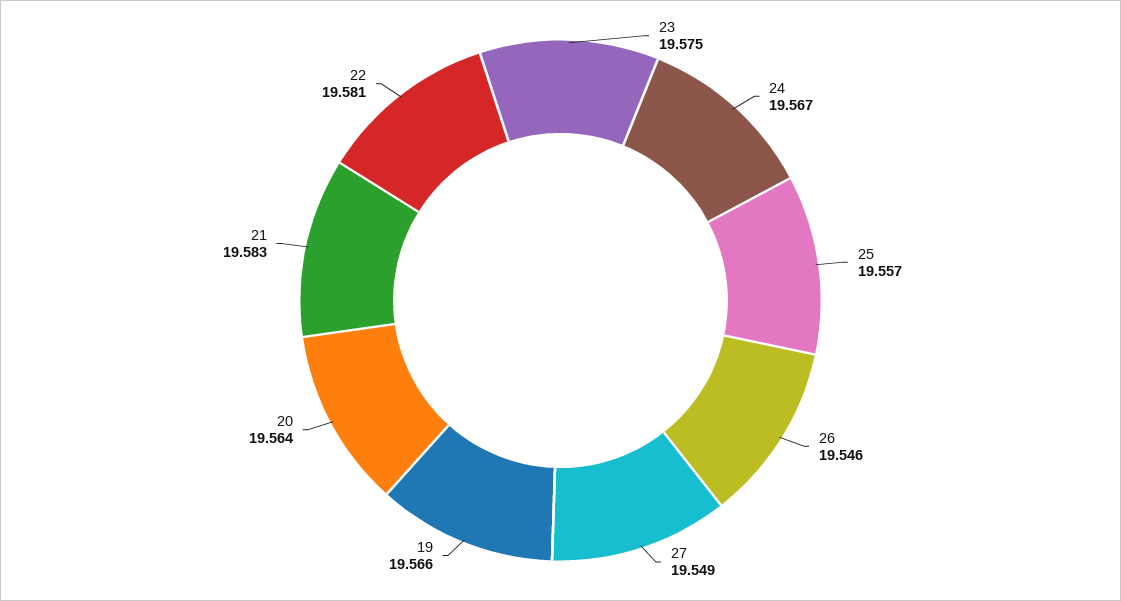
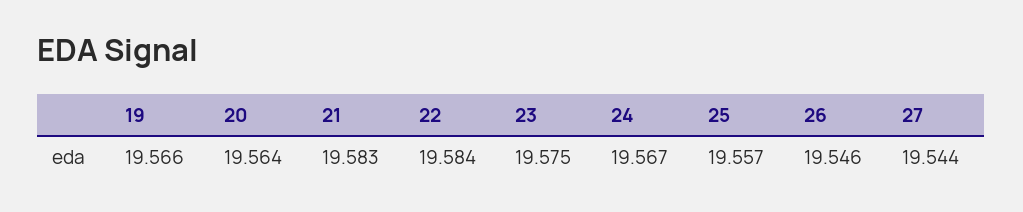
27: 19.549 -> 19.544
22: 19.581 -> 19.584

